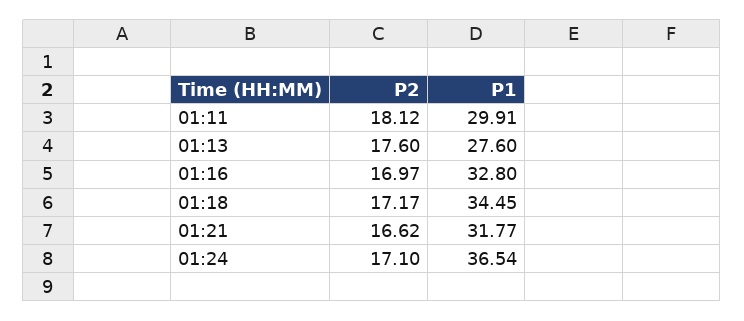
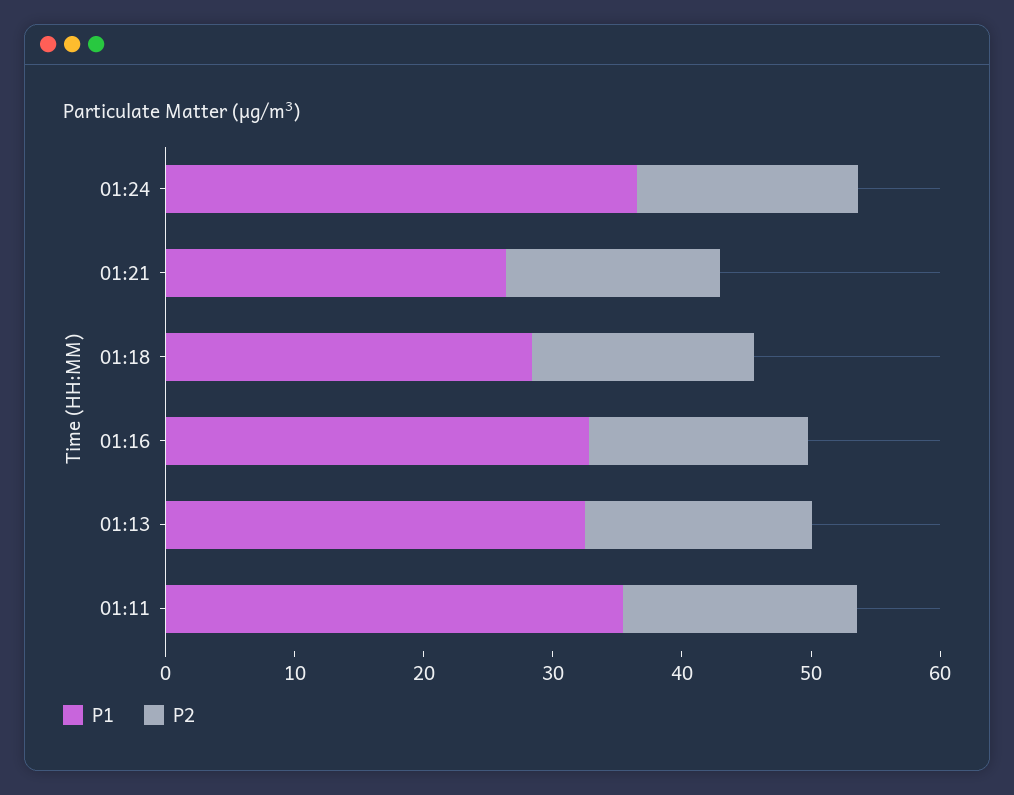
P1, 01:11: 29.91 -> 36
P1, 01:13: 27.6 -> 32
P1, 01:18: 34.45 -> 28
P1, 01:21: 31.77 -> 26

